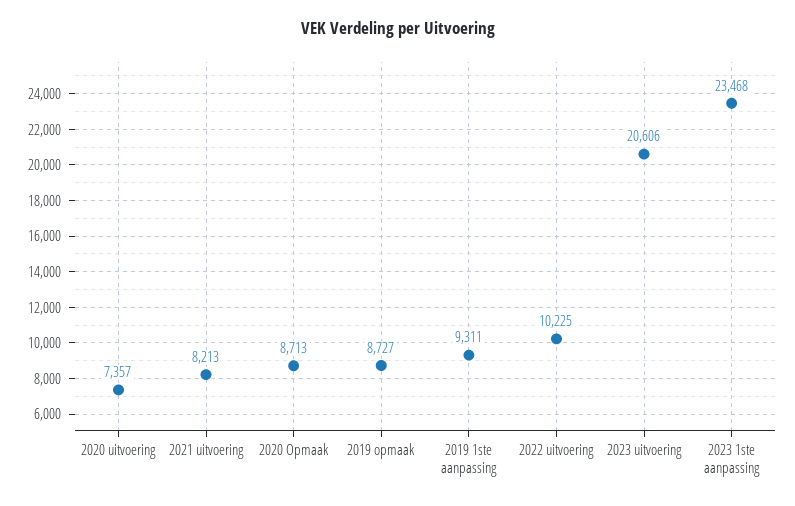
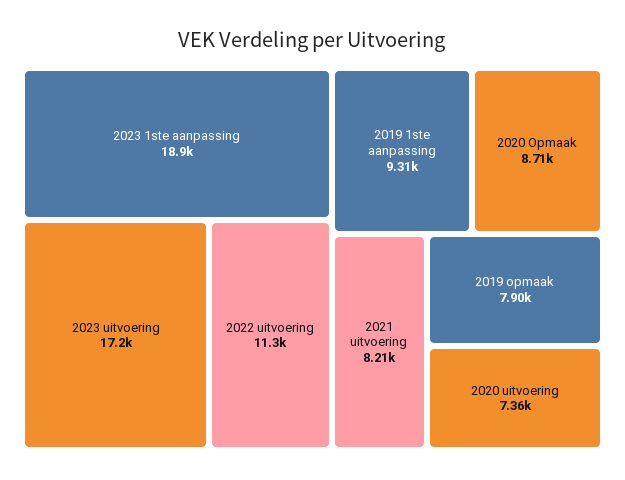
2019 opmaak: 8727 -> 7900
2022 uitvoering: 10225 -> 11300
2023 uitvoering: 20606 -> 17200
2023 1ste aanpassing: 23468 -> 18900

